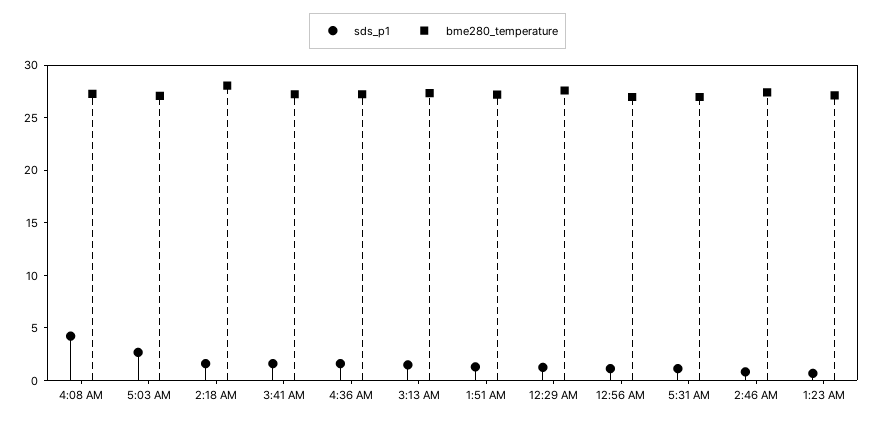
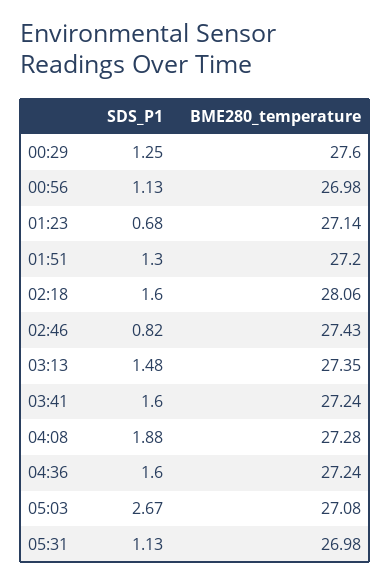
sds_p1, 4:08 AM: 4 -> 1.88

